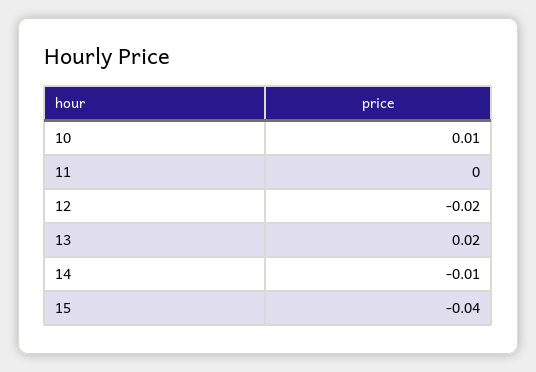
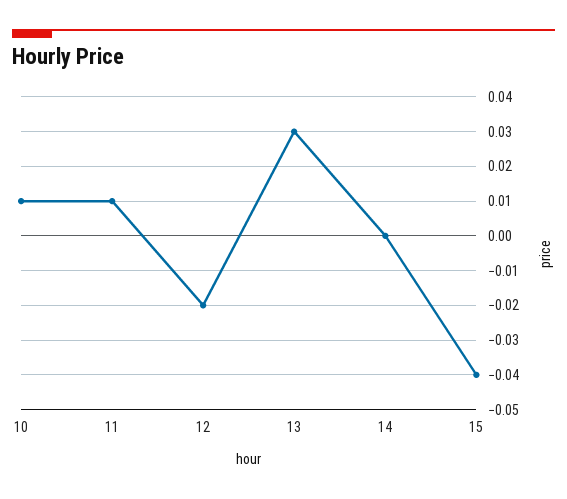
11: 0 -> 0.01
13: 0.02 -> 0.03
14: -0.01 -> 0

